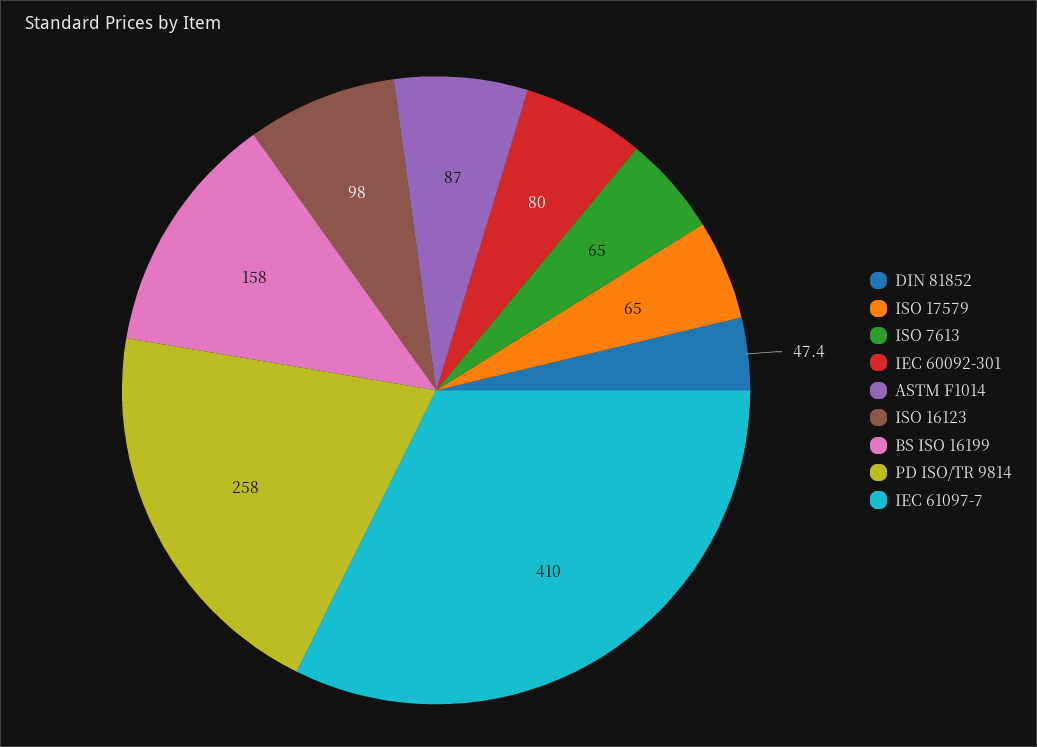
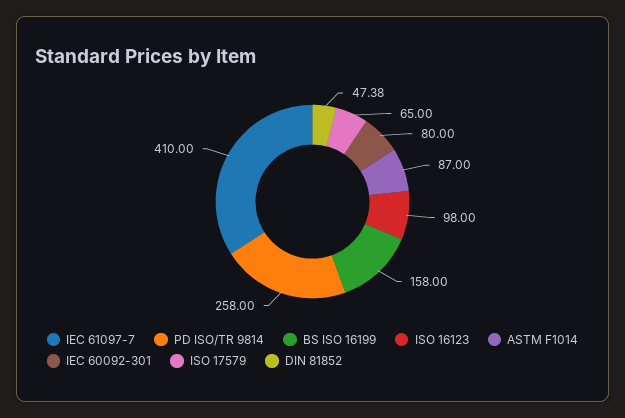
ISO 7613: 65 -> none

